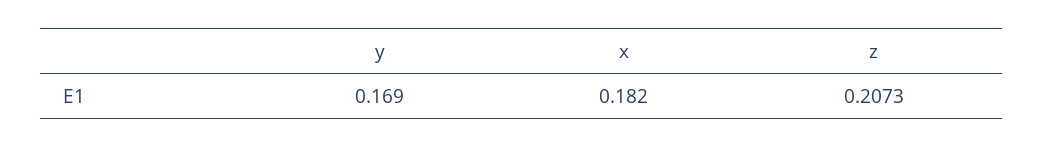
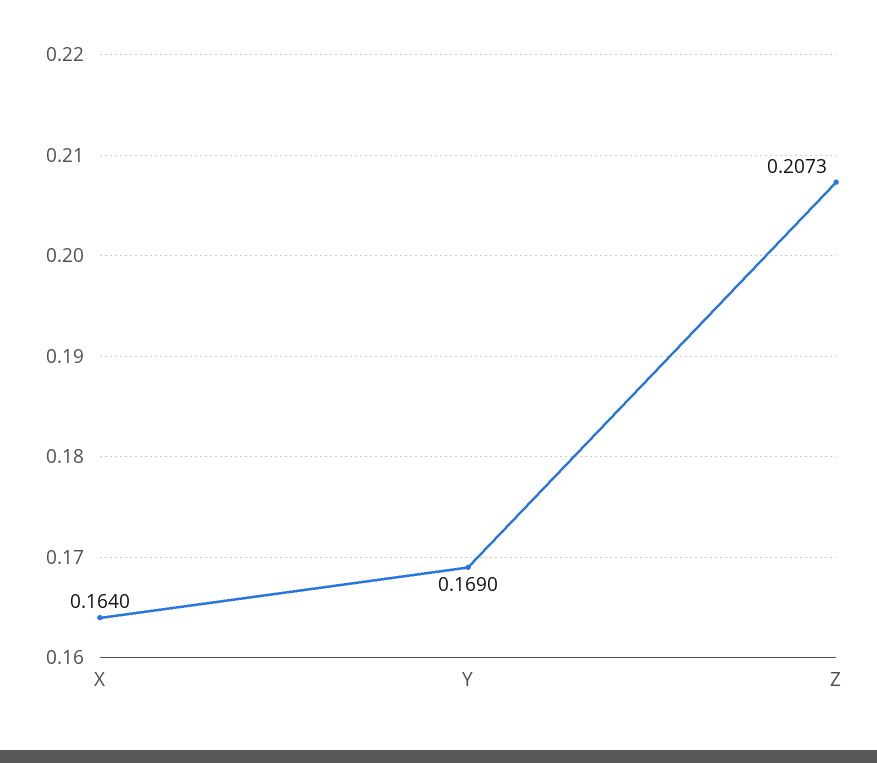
x: 0.182 -> 0.164

